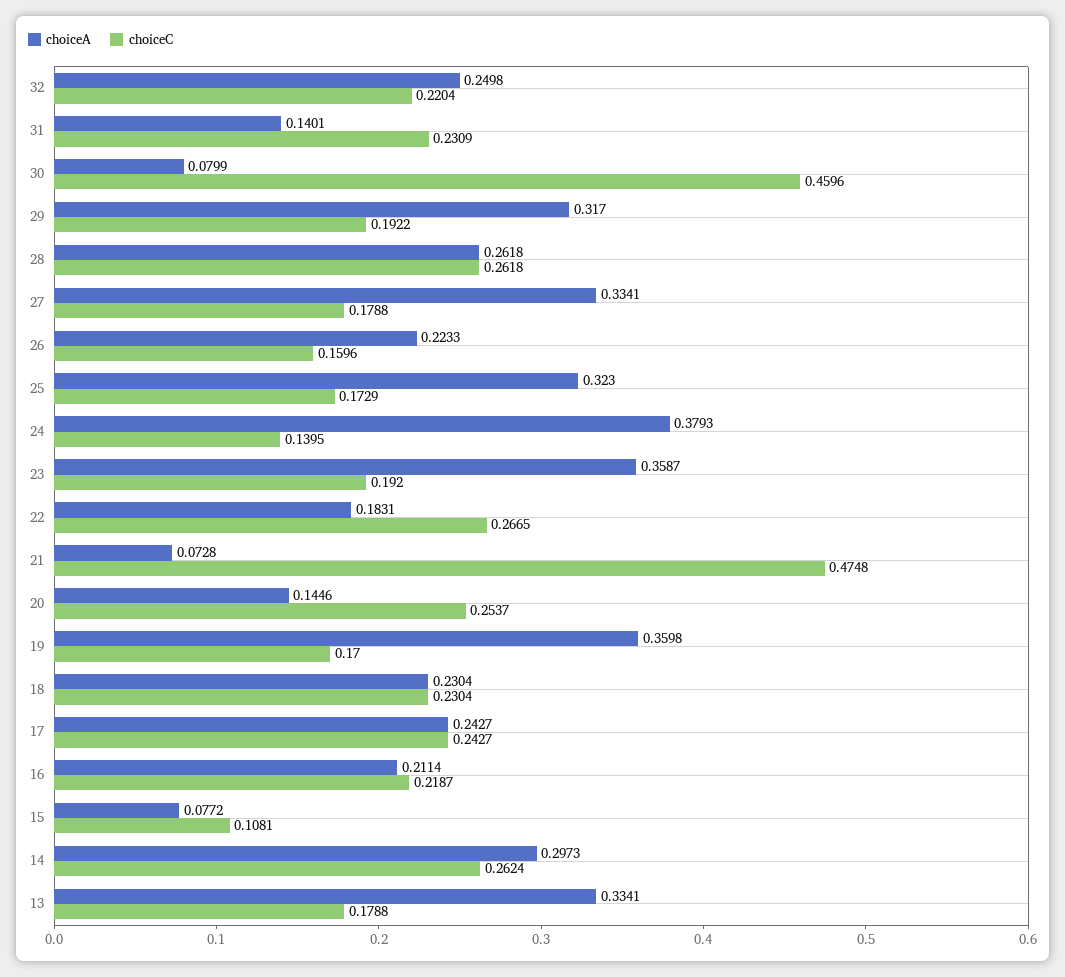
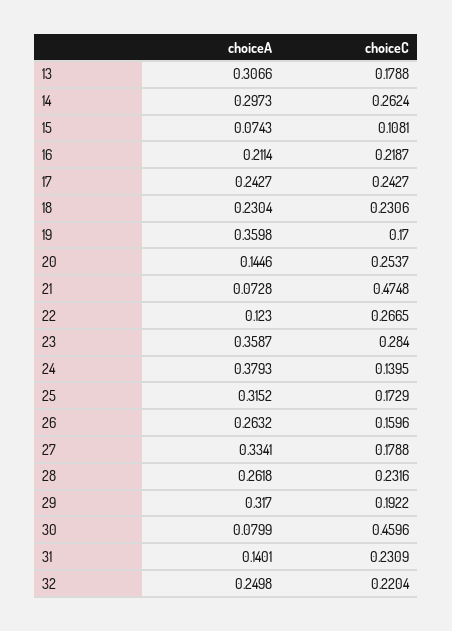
choiceC, 28: 0.2618 -> 0.2316
choiceA, 26: 0.2233 -> 0.2632
choiceA, 25: 0.323 -> 0.3152
choiceC, 23: 0.192 -> 0.284
choiceA, 22: 0.1831 -> 0.123
choiceC, 18: 0.2304 -> 0.2306
choiceA, 15: 0.0772 -> 0.0743
choiceA, 13: 0.3341 -> 0.3066

